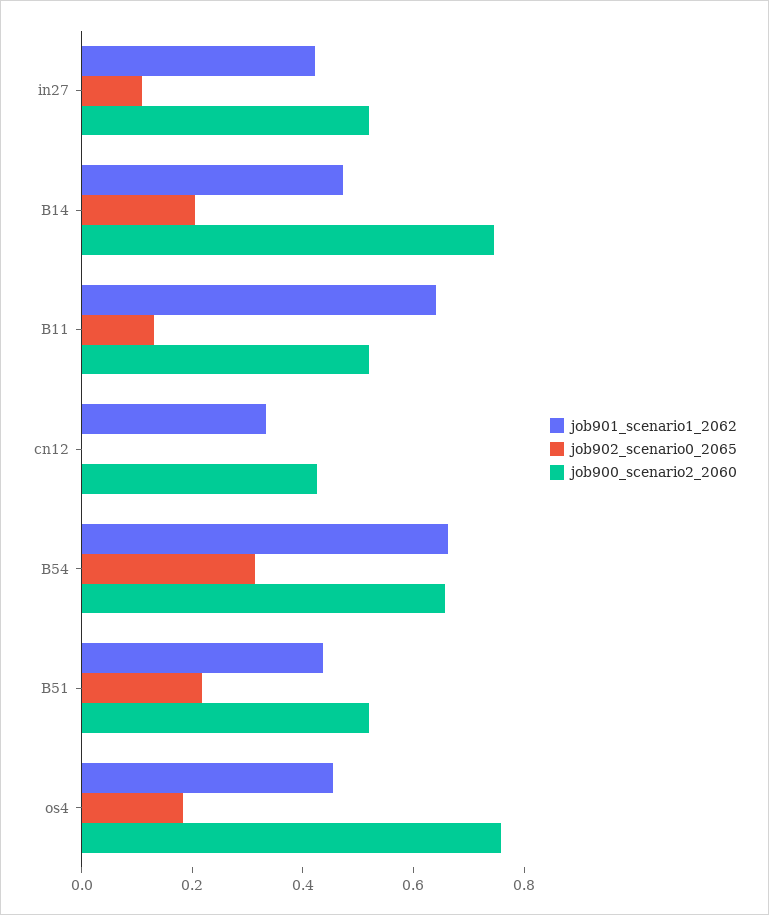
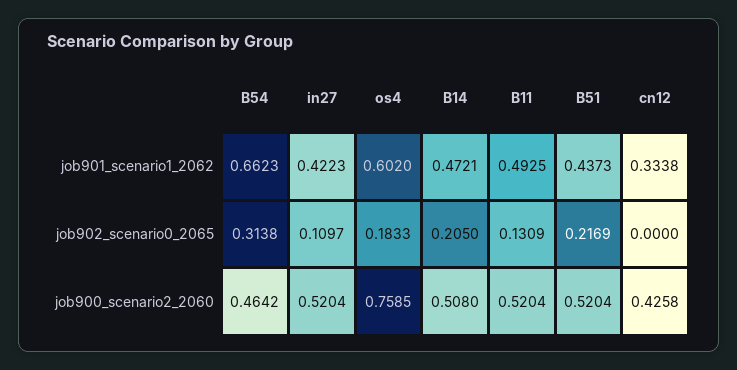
job900_scenario2_2060, B14: 0.75 -> 0.508
job901_scenario1_2062, B11: 0.65 -> 0.4925
job900_scenario2_2060, B54: 0.65 -> 0.4642
job901_scenario1_2062, os4: 0.45 -> 0.602

